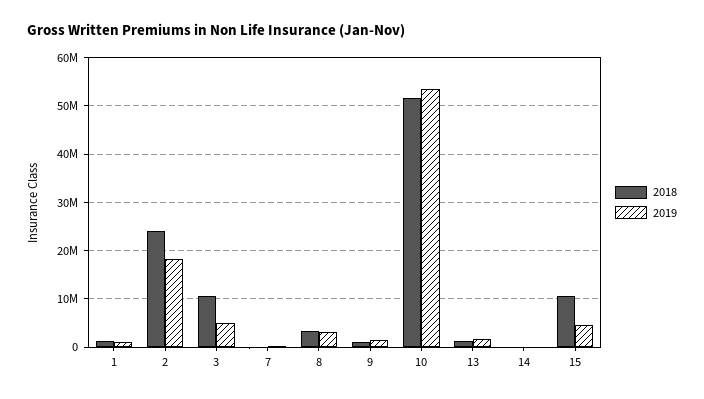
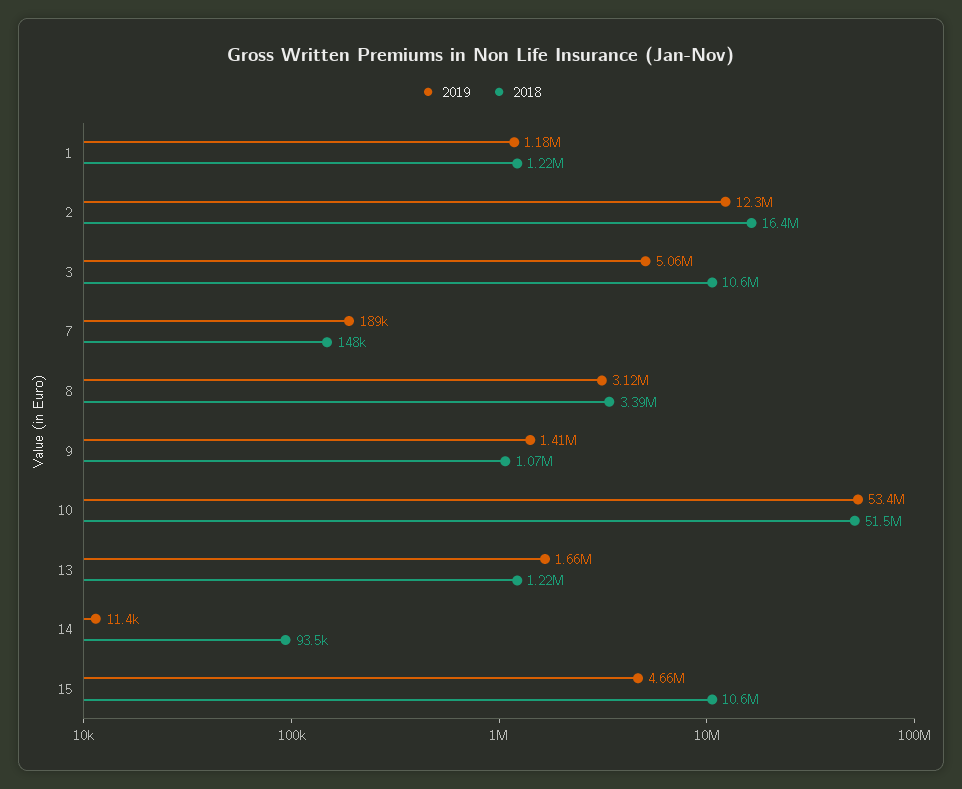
2018, 2: 24000000 -> 16400000
2019, 2: 18000000 -> 12300000

